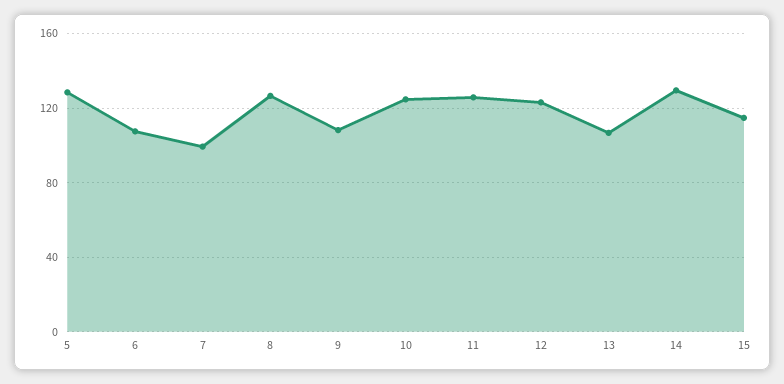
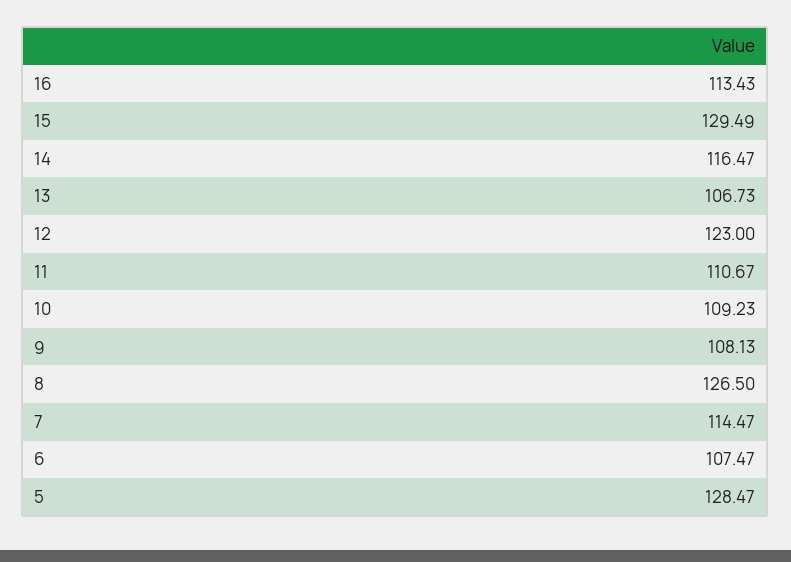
7: 100 -> 114.47
10: 125 -> 109.23
11: 125 -> 110.67
14: 130 -> 116.47
15: 115 -> 129.49
16: none -> 113.43

